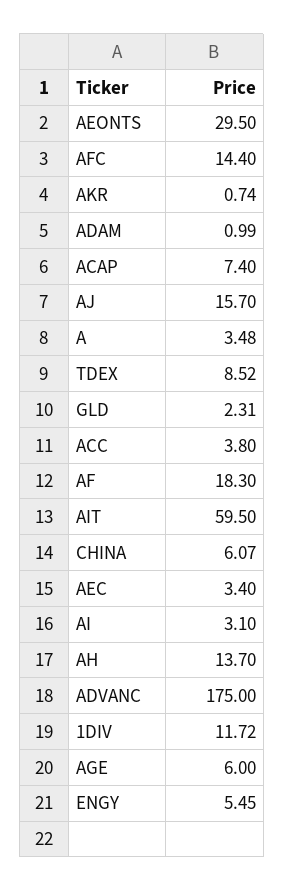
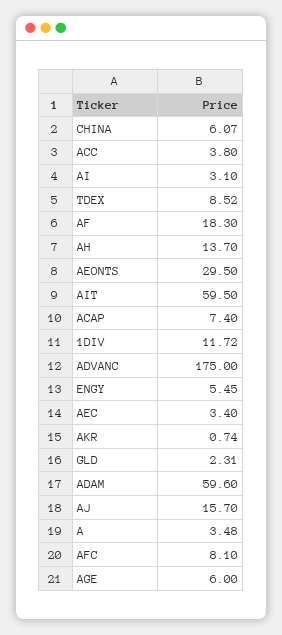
AFC: 14.4 -> 8.1
ADAM: 0.99 -> 59.6

